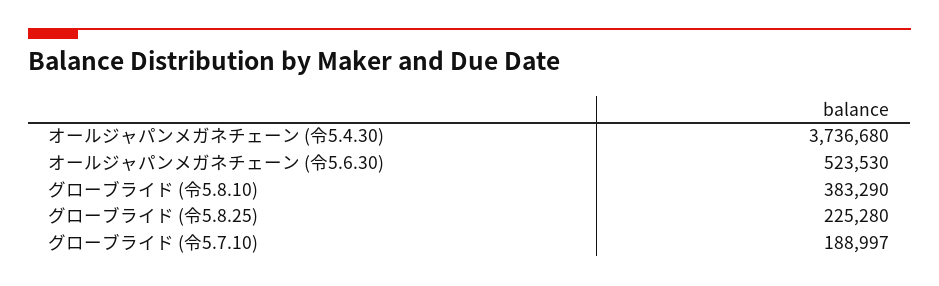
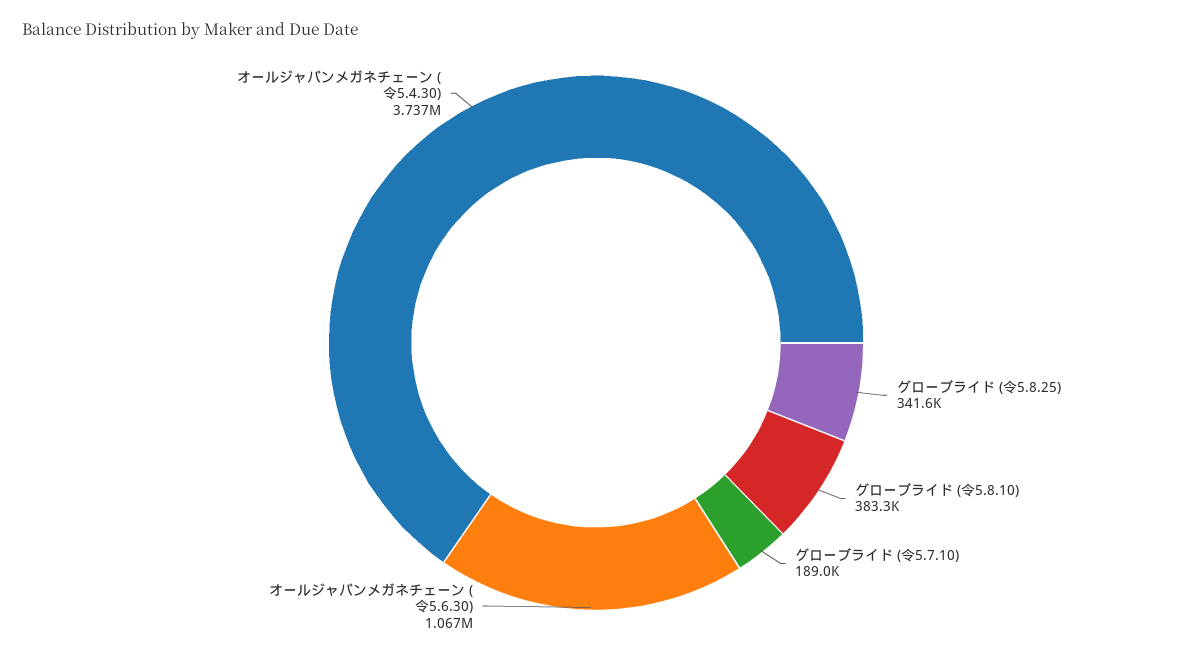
オールジャパンメガネチェーン (令5.6.30): 523530 -> 1067000
グローブライド (令5.8.25): 225280 -> 341600

